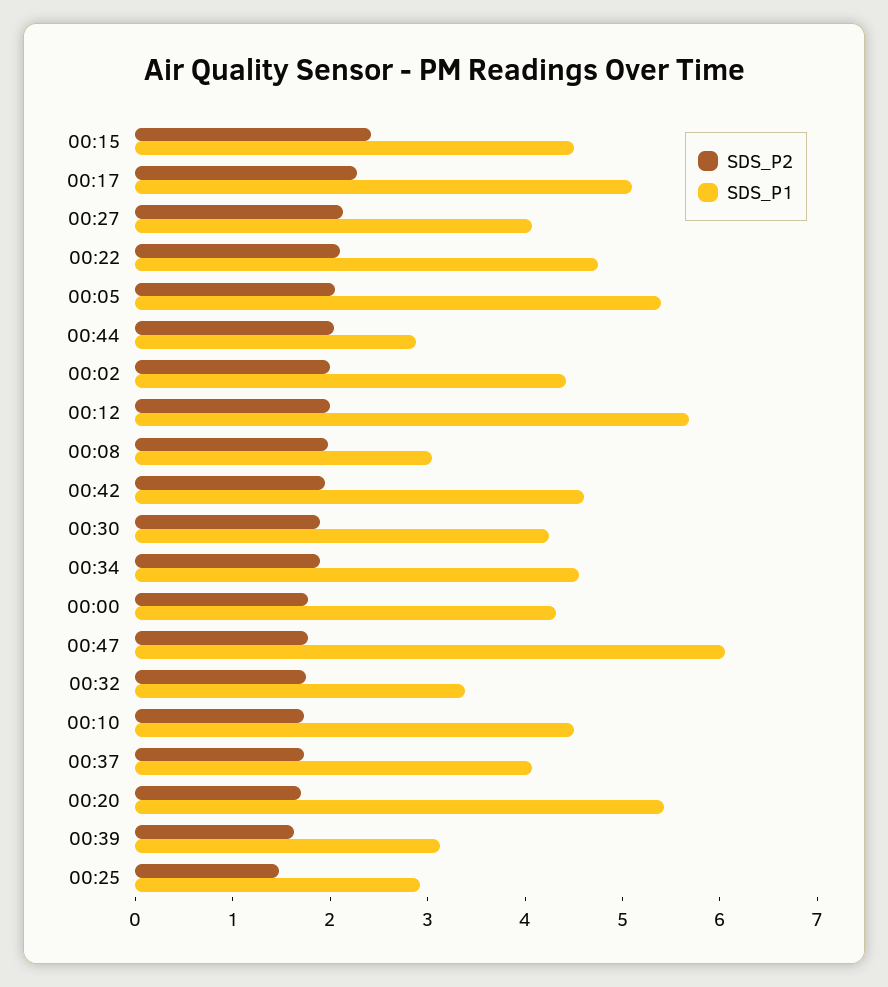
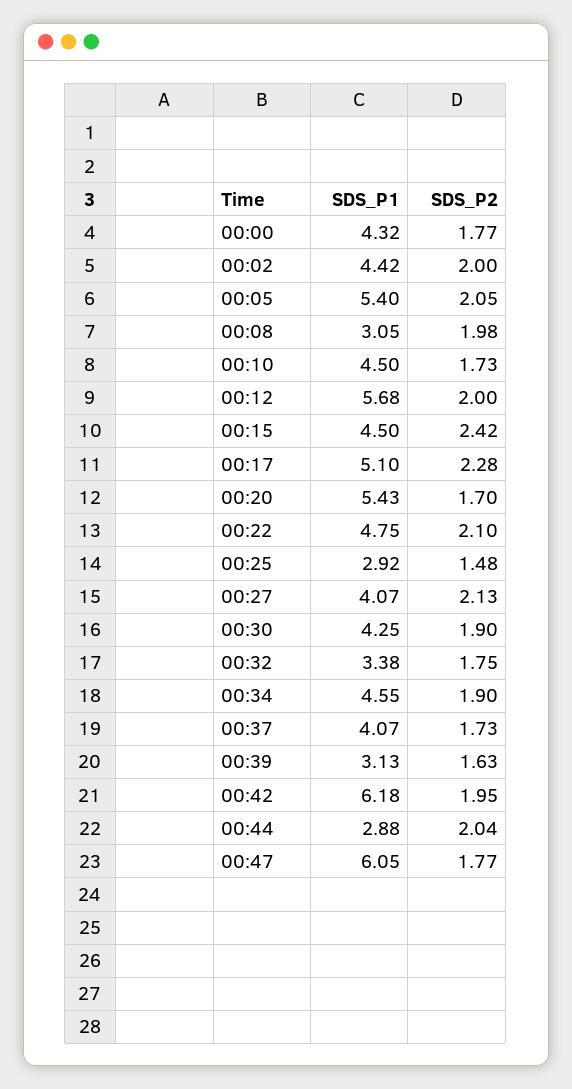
SDS_P1, 00:42: 4.6 -> 6.18

